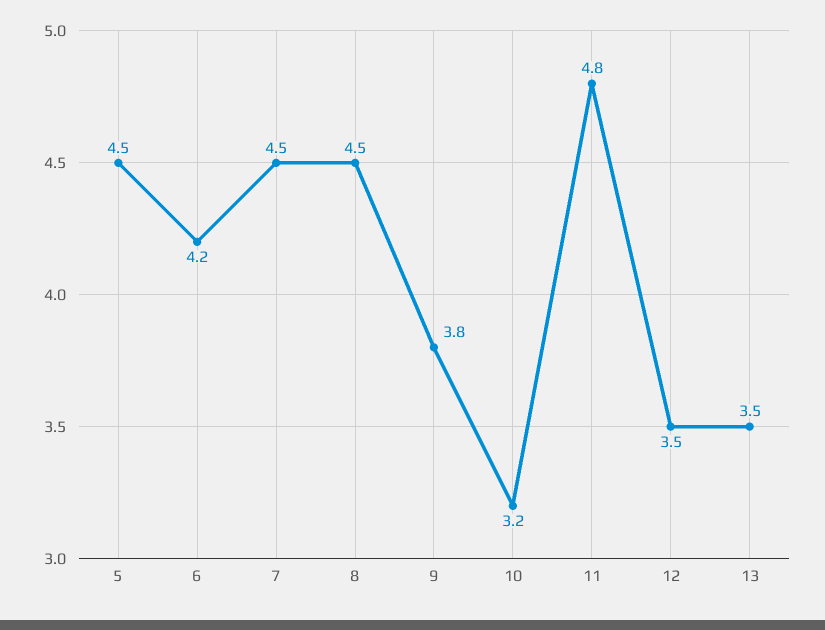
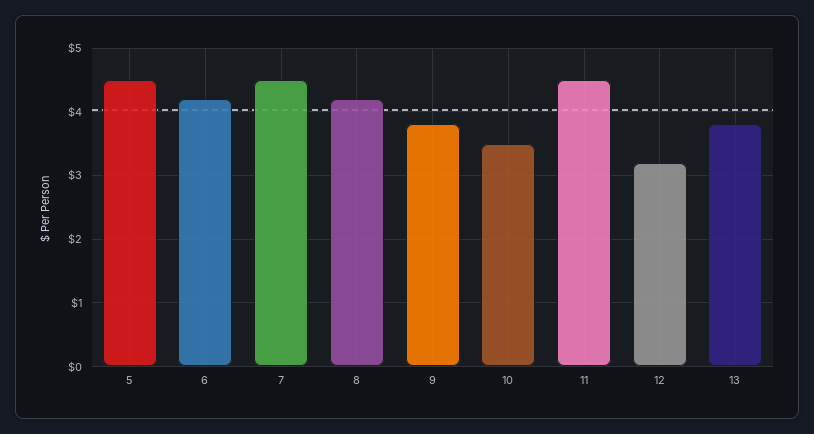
8: 4.5 -> 4.2
10: 3.2 -> 3.5
11: 4.8 -> 4.5
12: 3.5 -> 3.2
13: 3.5 -> 3.8

